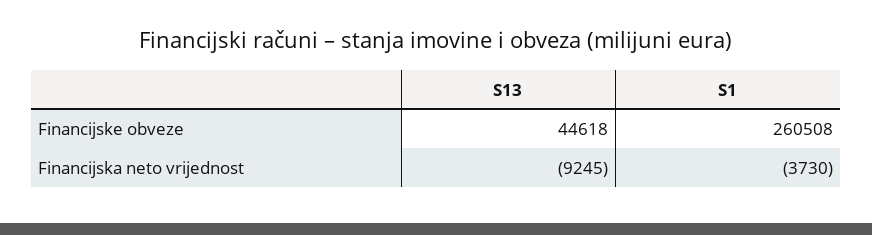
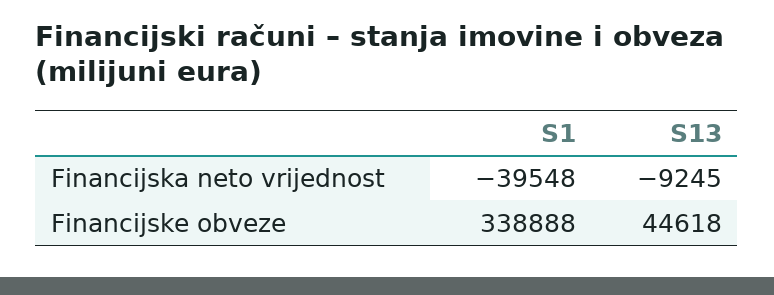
S1, Financijske obveze: 260508 -> 338888
S1, Financijska neto vrijednost: -3730 -> -39548

